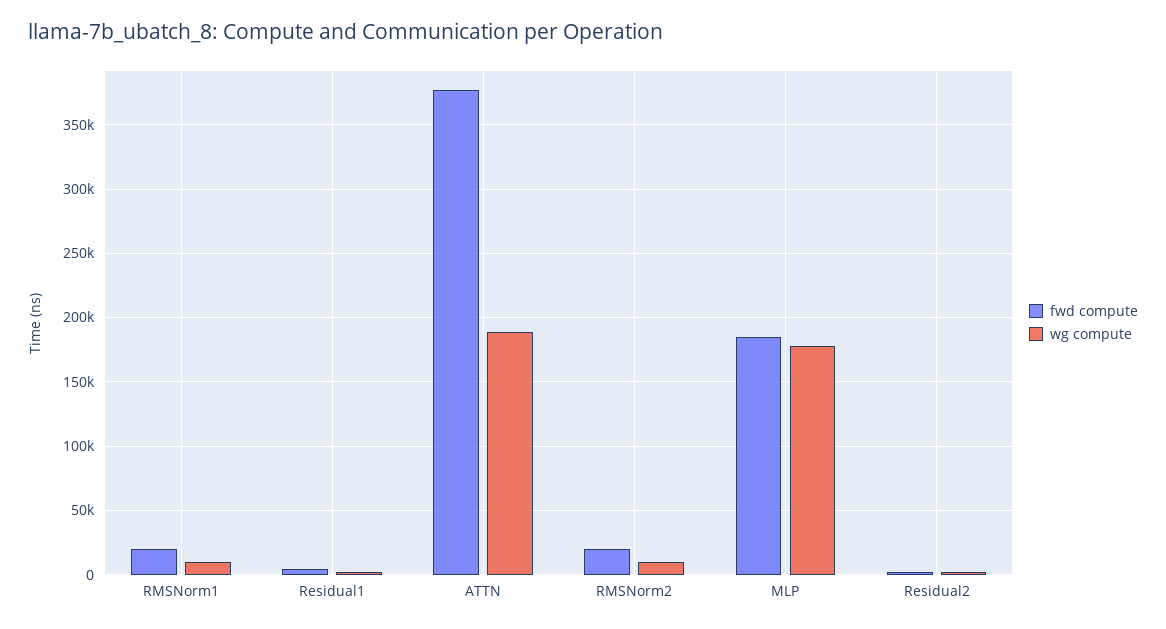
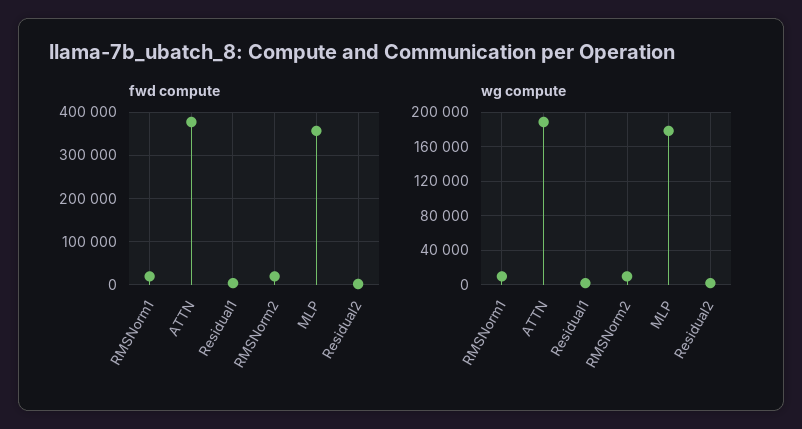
fwd compute, MLP: 185000 -> 360000

